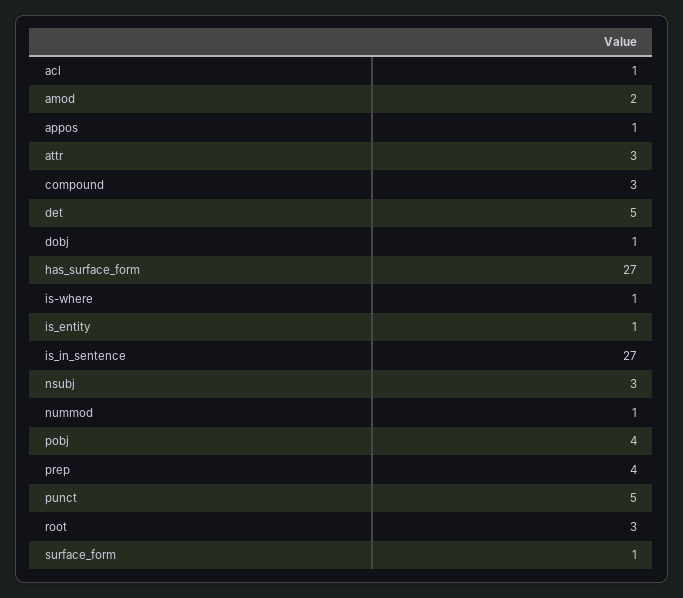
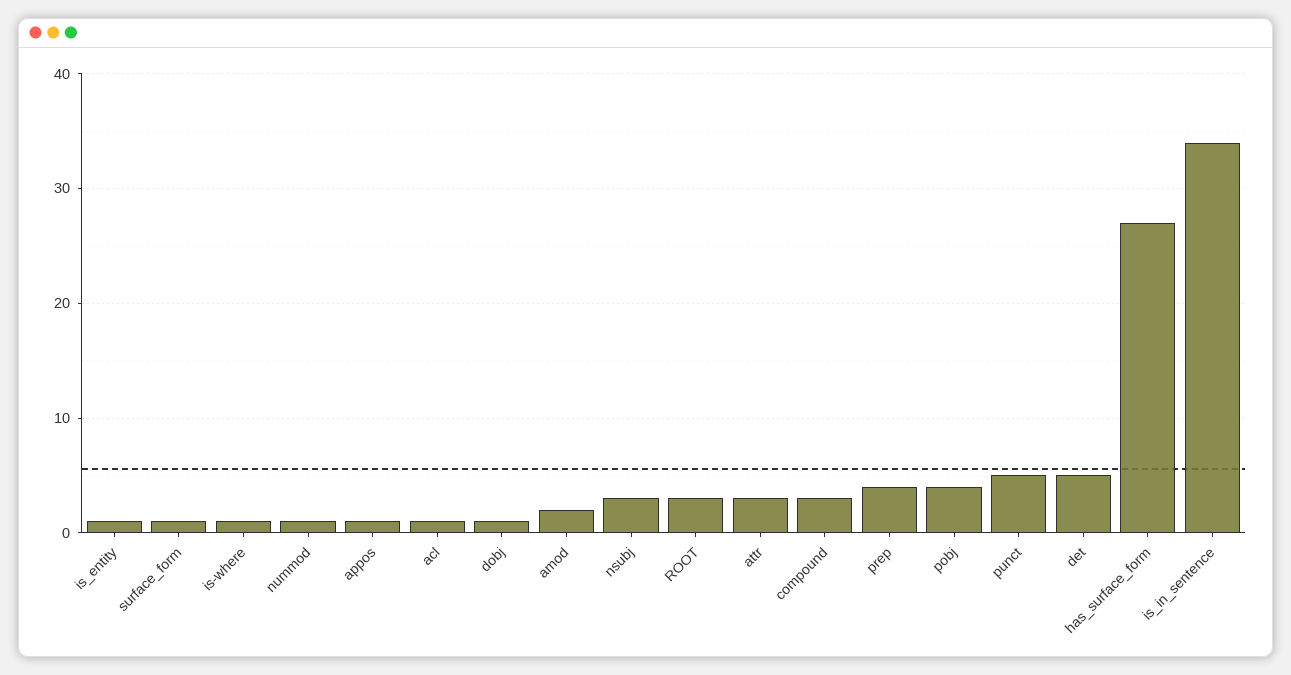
is_in_sentence: 27 -> 34

